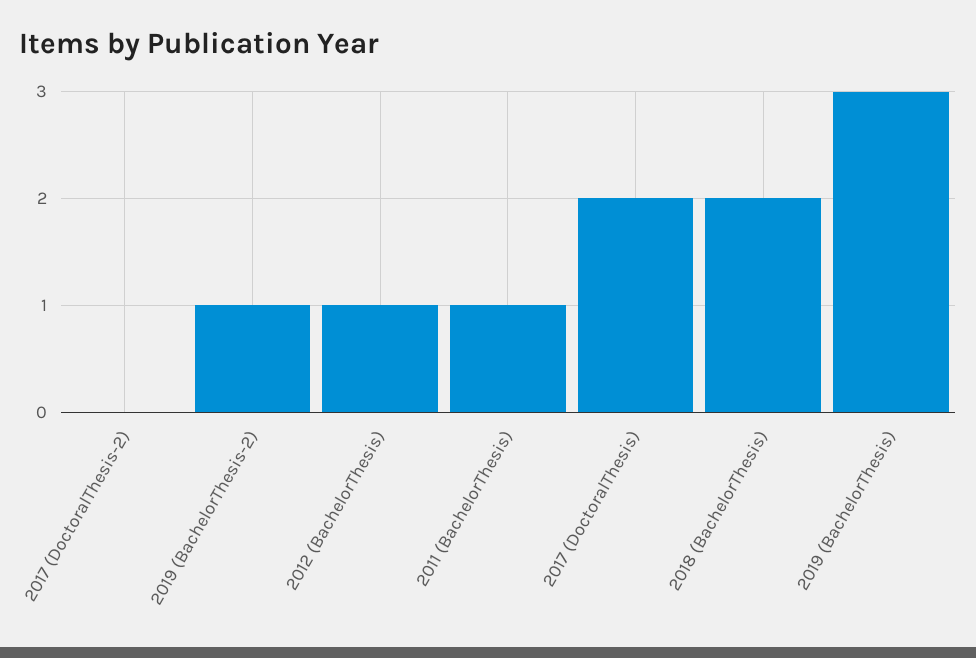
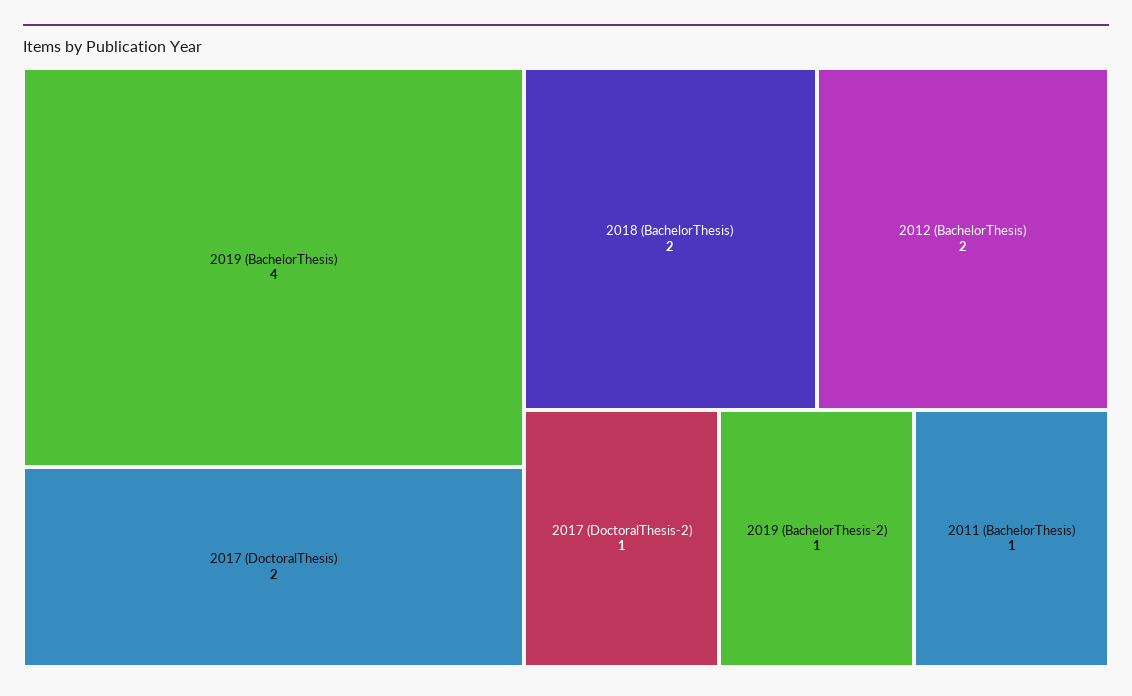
2017 (DoctoralThesis-2): 0 -> 1
2012 (BachelorThesis): 1 -> 2
2019 (BachelorThesis): 3 -> 4

